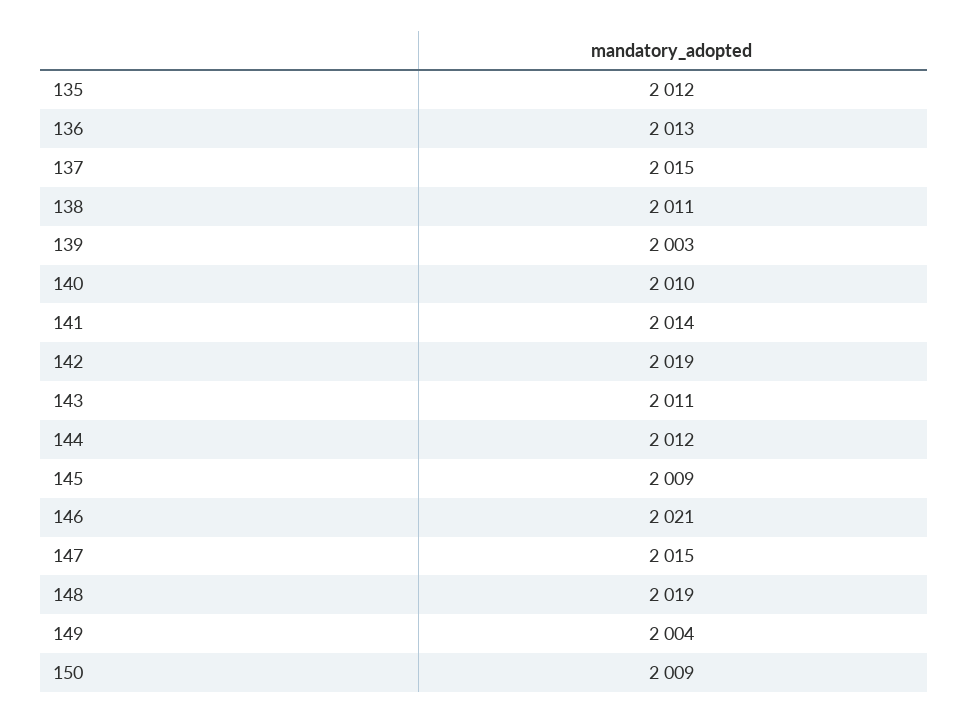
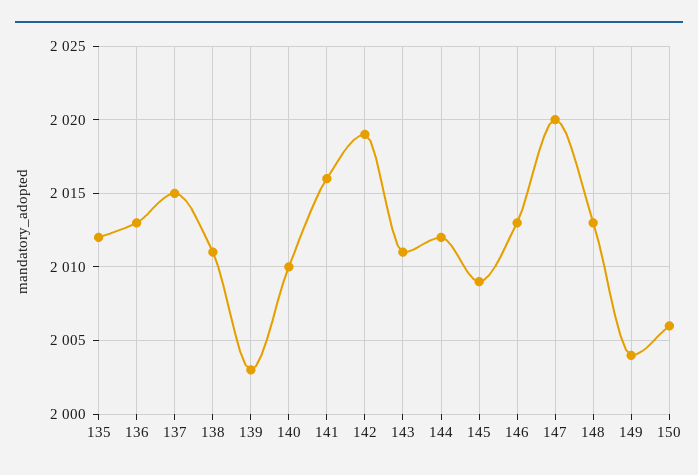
141: 2014 -> 2016
146: 2021 -> 2013
147: 2015 -> 2020
148: 2019 -> 2013
150: 2009 -> 2006

